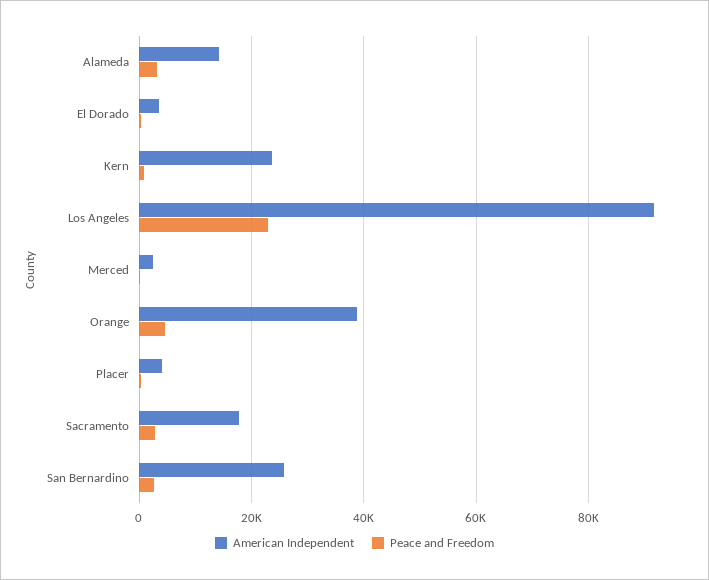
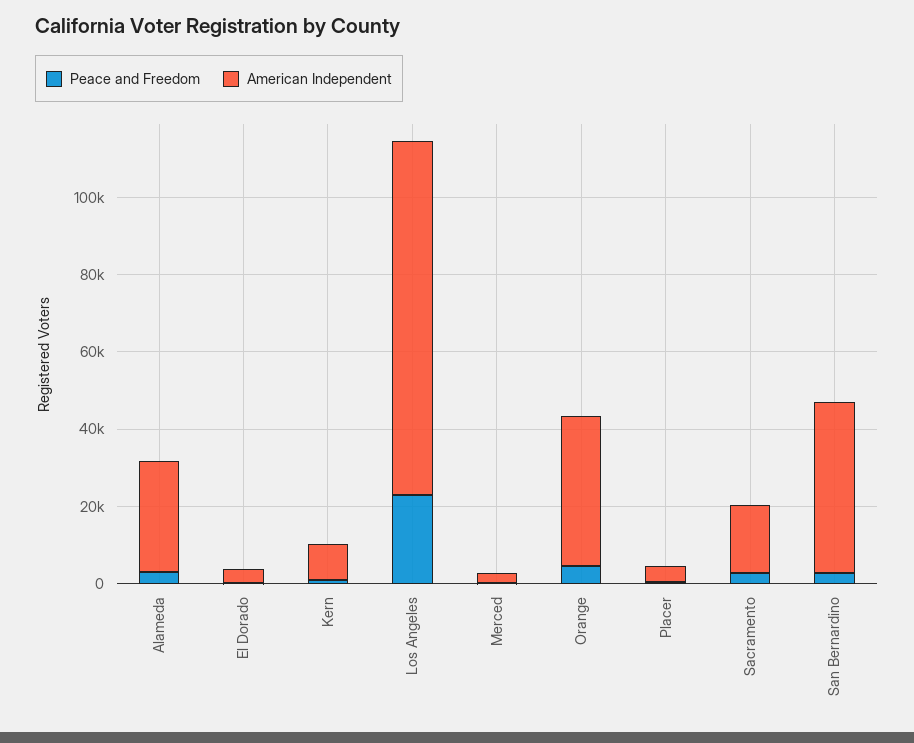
American Independent, Alameda: 14000 -> 30000
American Independent, Kern: 24000 -> 10000
American Independent, San Bernardino: 26000 -> 45000

